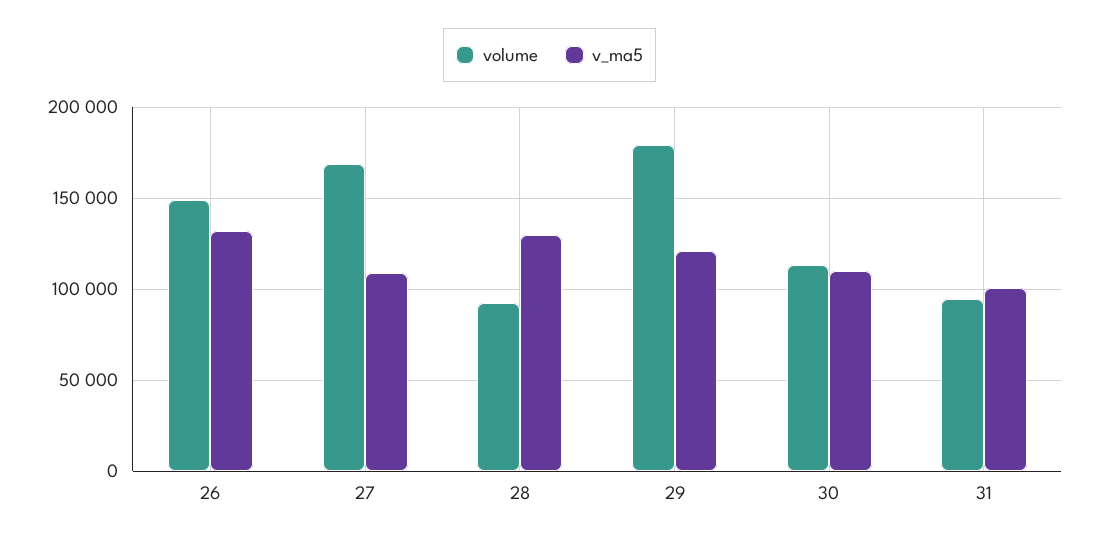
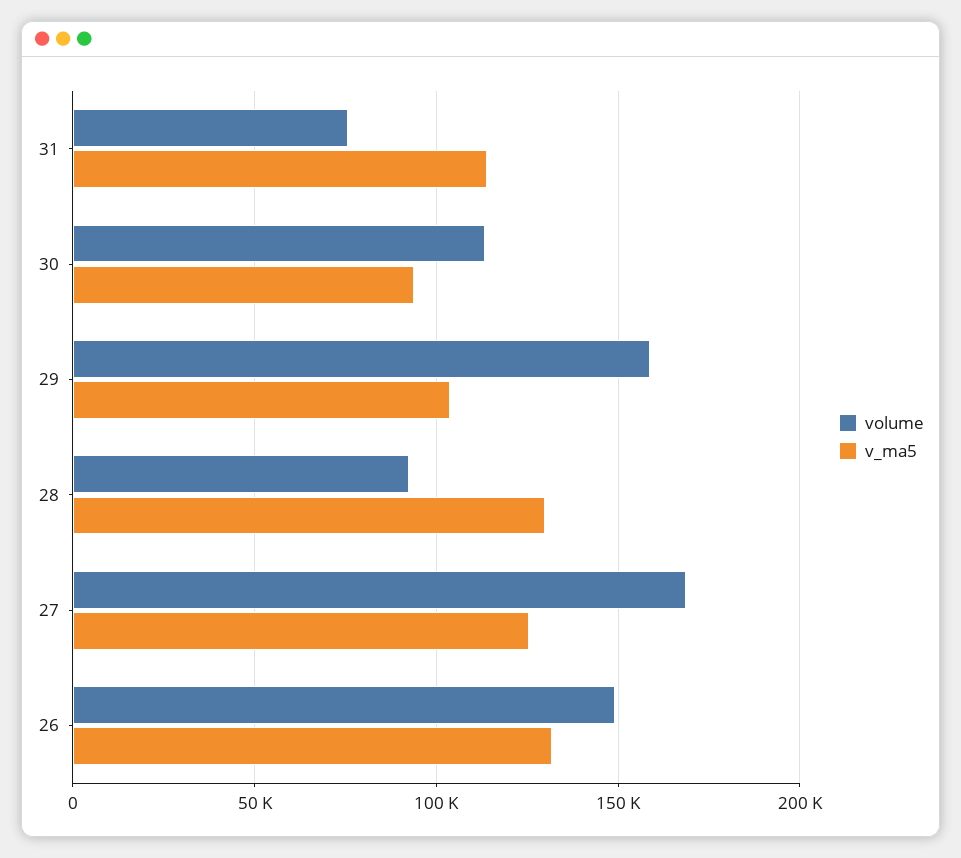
v_ma5, 27: 110000 -> 125000
volume, 29: 180000 -> 160000
v_ma5, 29: 120000 -> 105000
v_ma5, 30: 110000 -> 95000
volume, 31: 95000 -> 75000
v_ma5, 31: 100000 -> 115000

